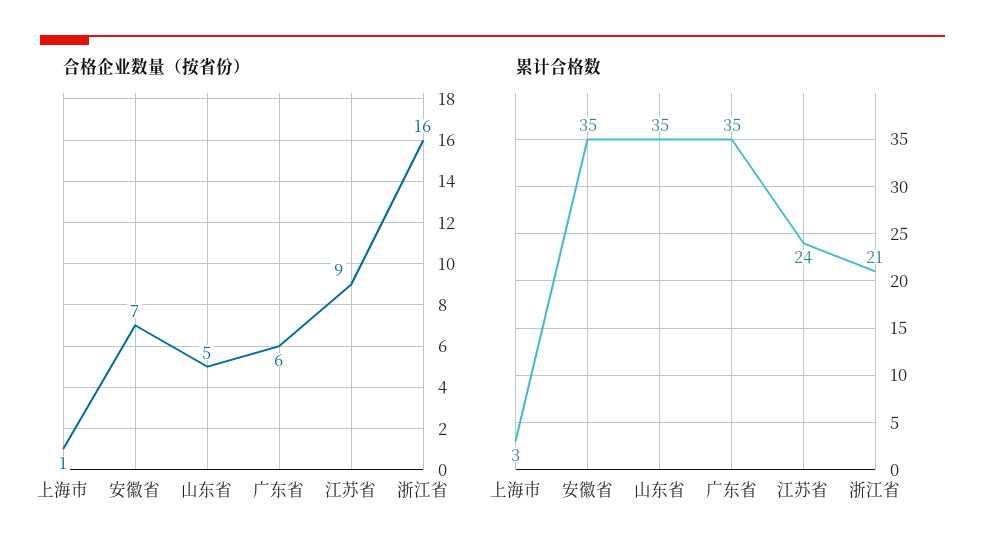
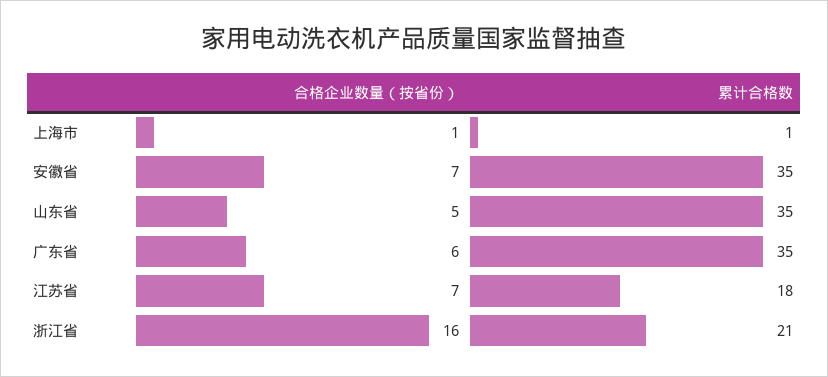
合格企业数量（按省份）, 江苏省: 9 -> 7
累计合格数, 上海市: 3 -> 1
累计合格数, 江苏省: 24 -> 18

